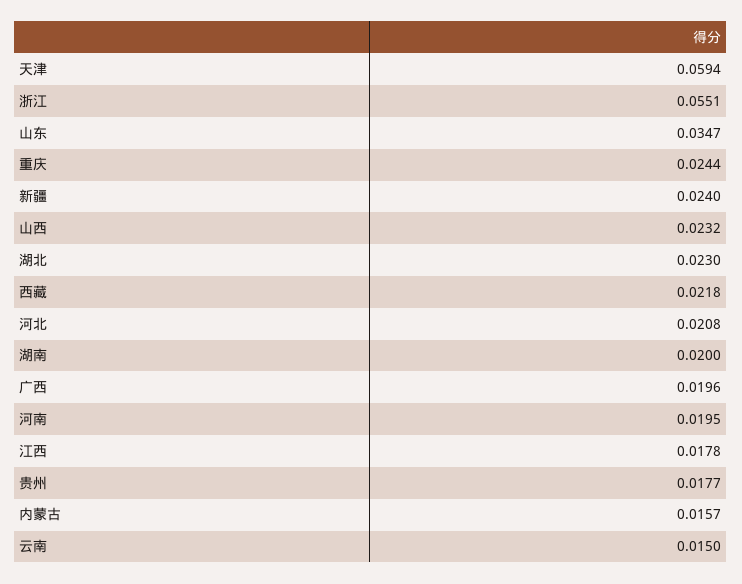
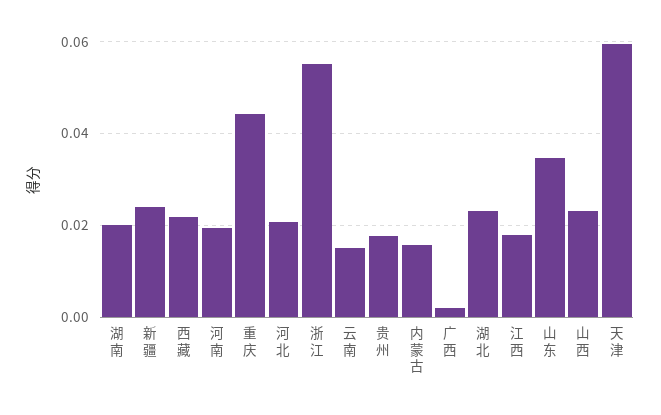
重庆: 0.0244 -> 0.044
广西: 0.0196 -> 0.002

